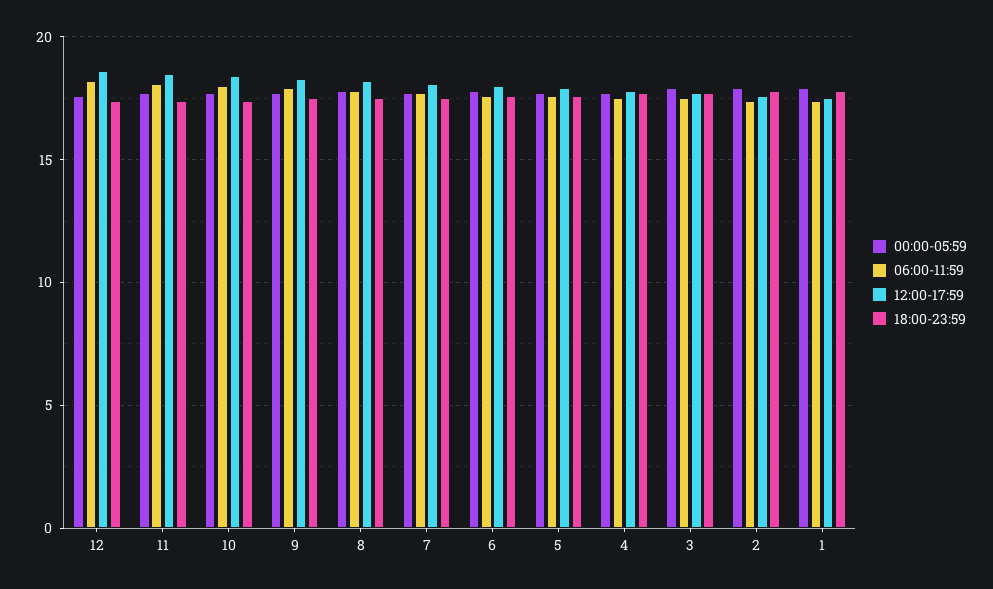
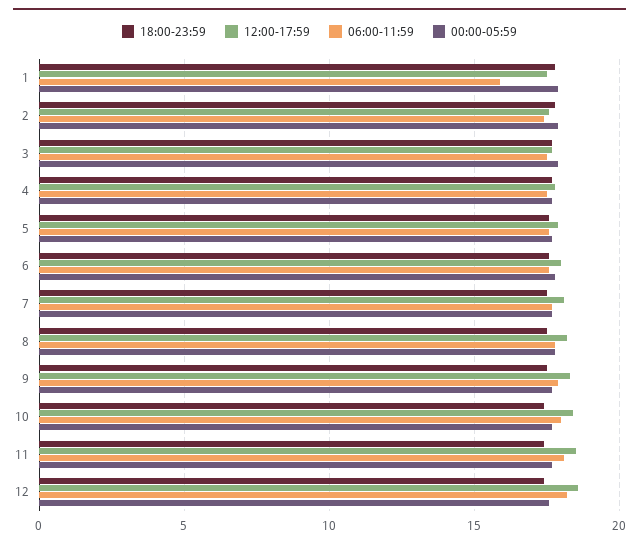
06:00-11:59, 1: 17.5 -> 16

